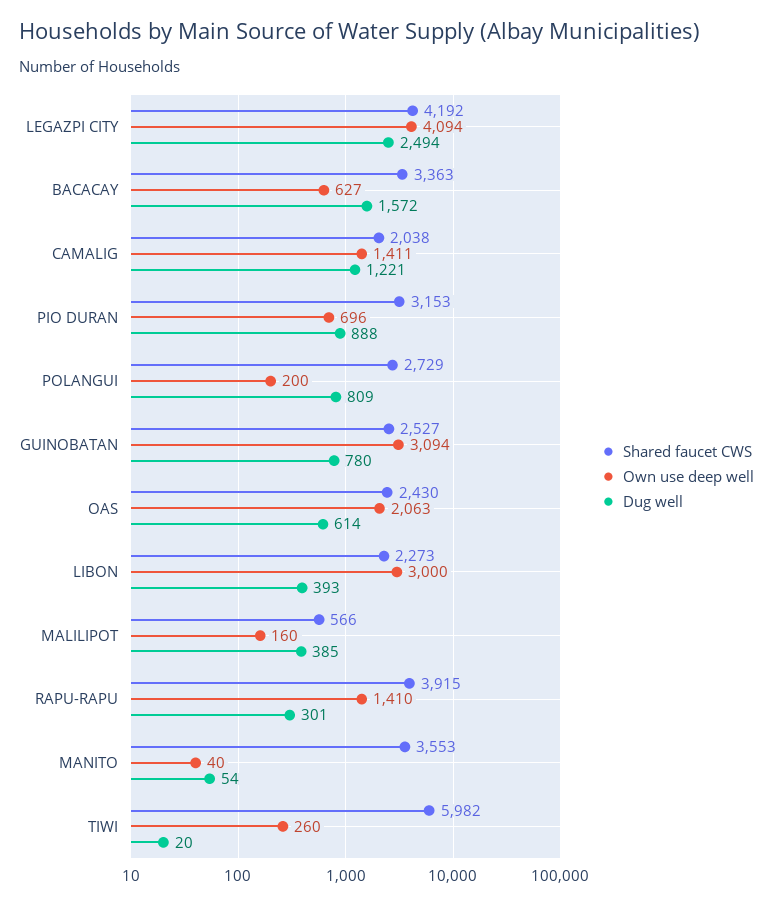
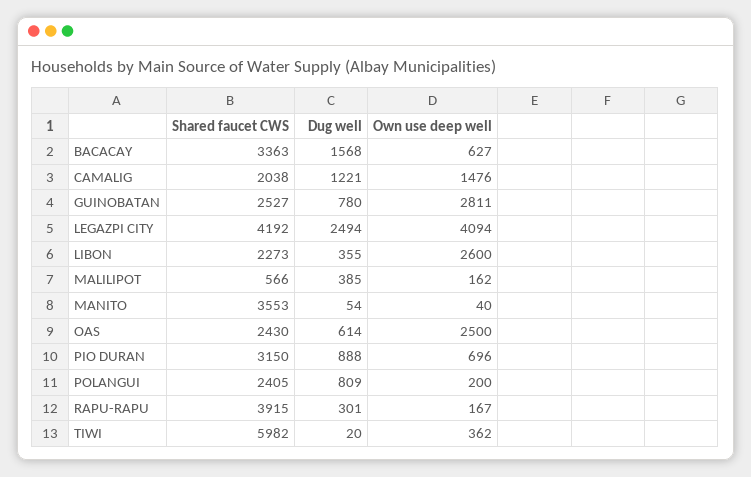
Dug well, BACACAY: 1572 -> 1568
Own use deep well, CAMALIG: 1411 -> 1476
Shared faucet CWS, PIO DURAN: 3153 -> 3150
Shared faucet CWS, POLANGUI: 2729 -> 2405
Own use deep well, GUINOBATAN: 3094 -> 2811
Own use deep well, OAS: 2063 -> 2500
Own use deep well, LIBON: 3000 -> 2600
Dug well, LIBON: 393 -> 355
Own use deep well, MALILIPOT: 160 -> 162
Own use deep well, RAPU-RAPU: 1410 -> 167
Own use deep well, TIWI: 260 -> 362

